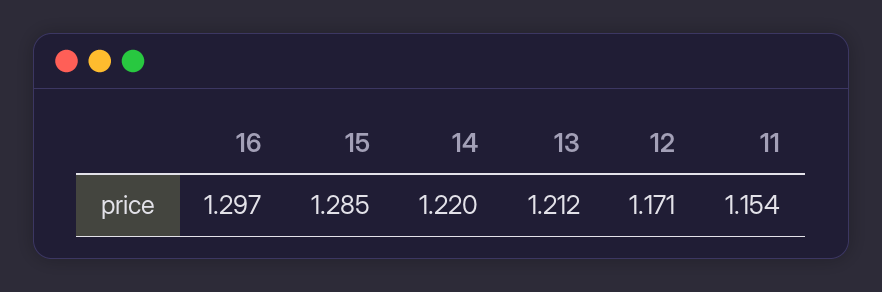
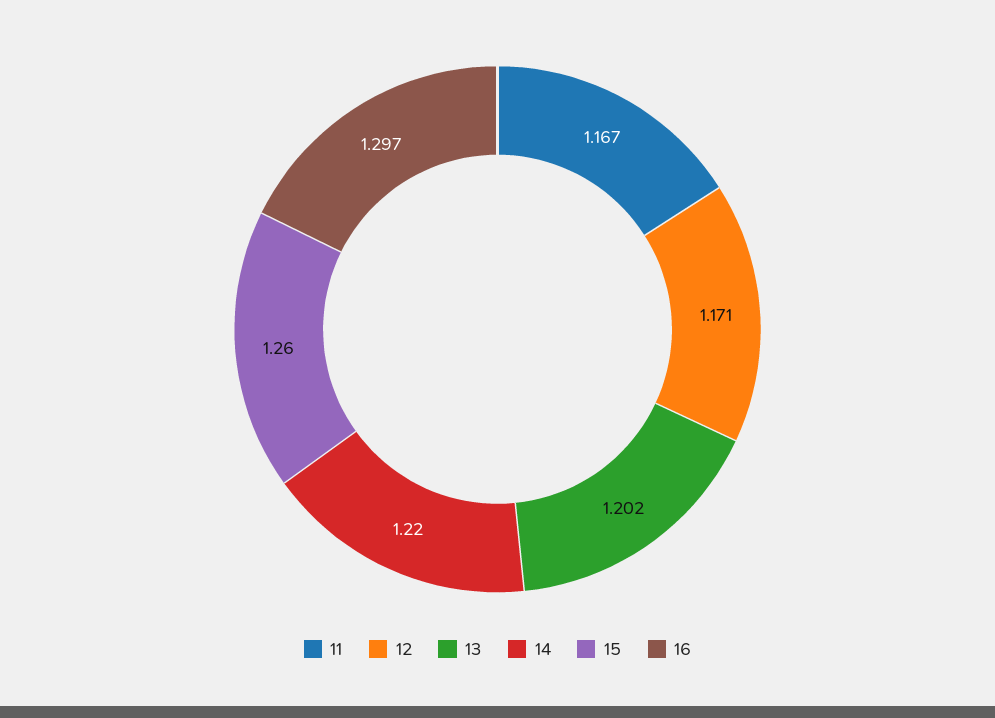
15: 1.285 -> 1.26
13: 1.212 -> 1.202
11: 1.154 -> 1.167

